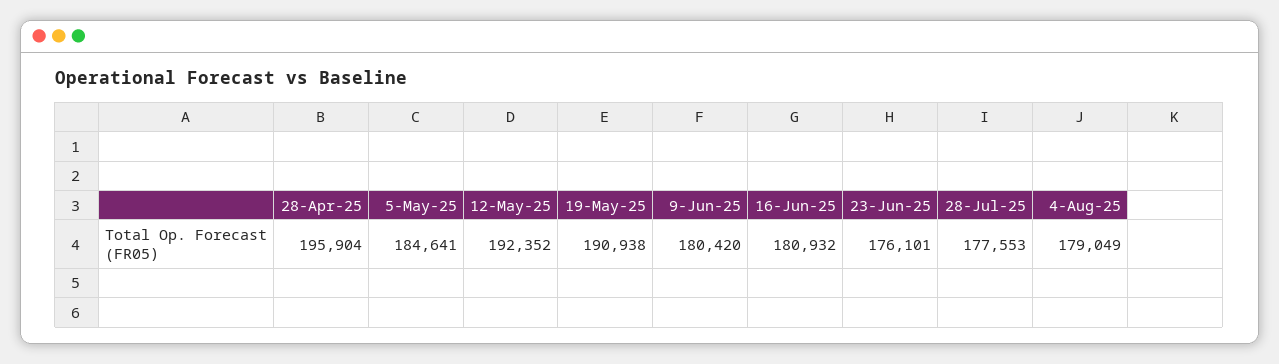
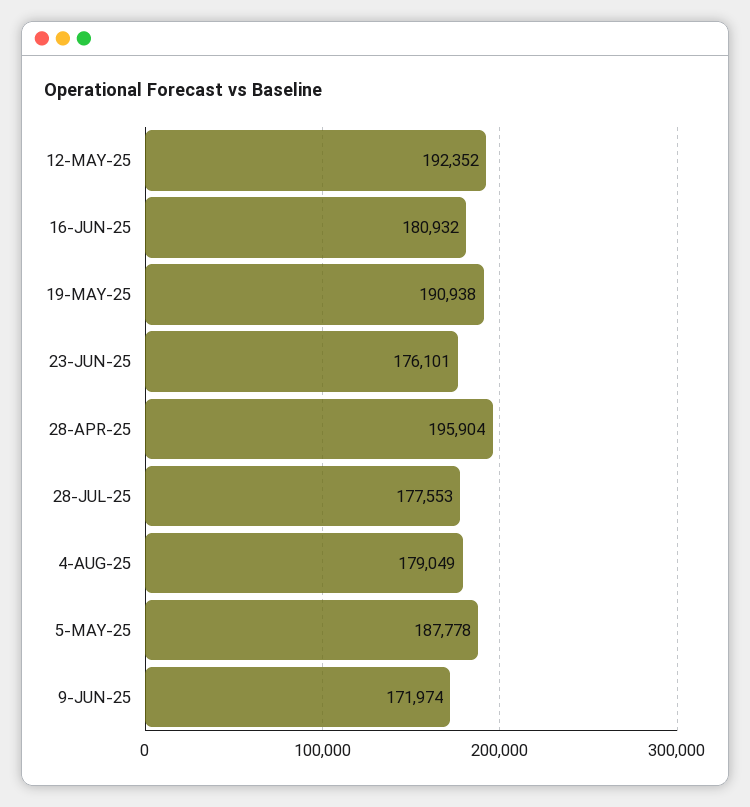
5-May-25: 184641 -> 187778
9-Jun-25: 180420 -> 171974

